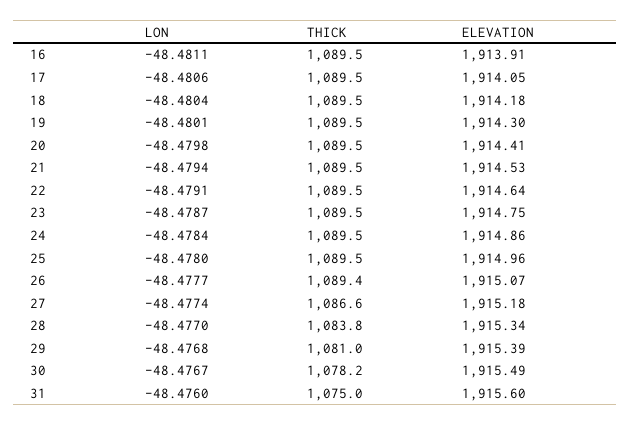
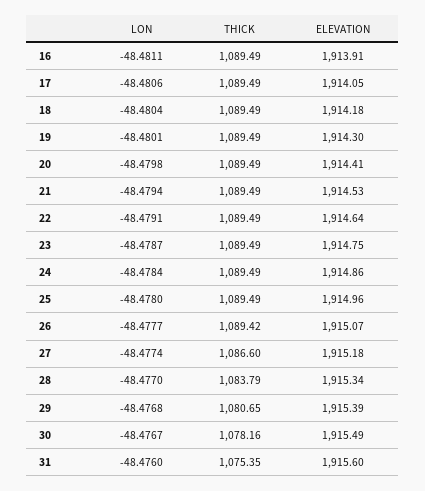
THICK, 29: 1081 -> 1080.65
THICK, 31: 1075 -> 1075.35

